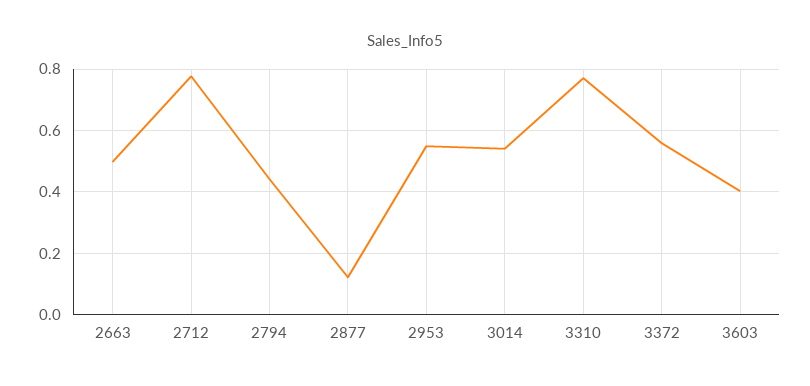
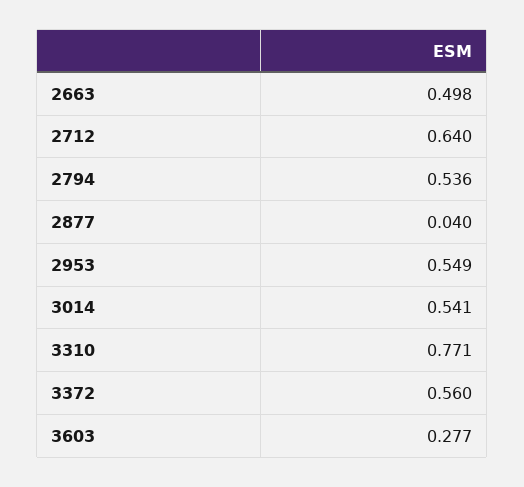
2712: 0.78 -> 0.64
2794: 0.44 -> 0.536
2877: 0.12 -> 0.04
3603: 0.4 -> 0.277

